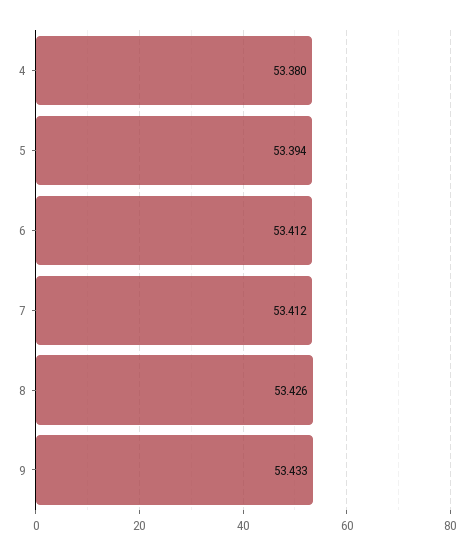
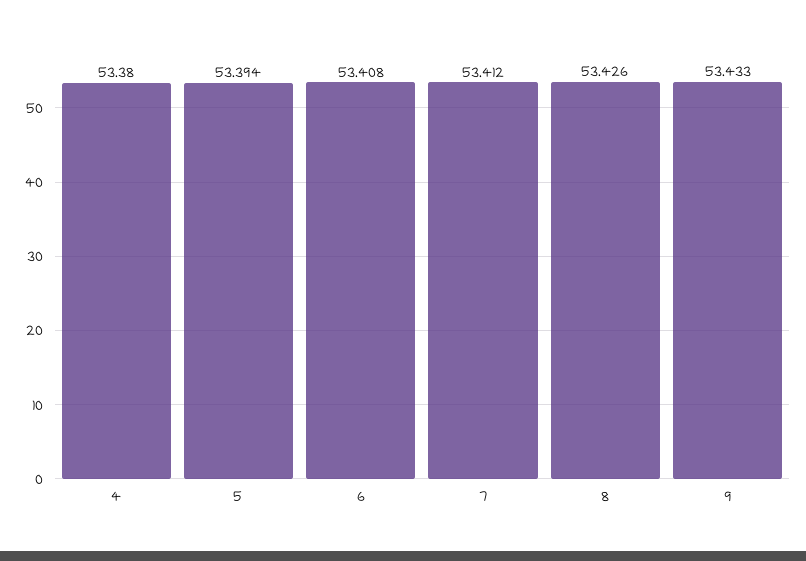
6: 53.412 -> 53.408

